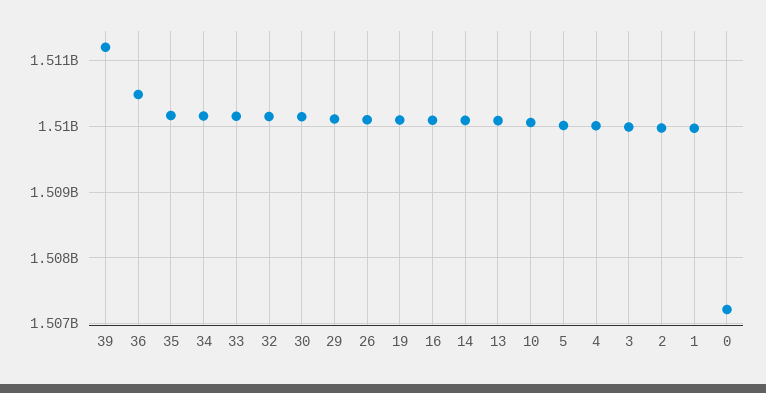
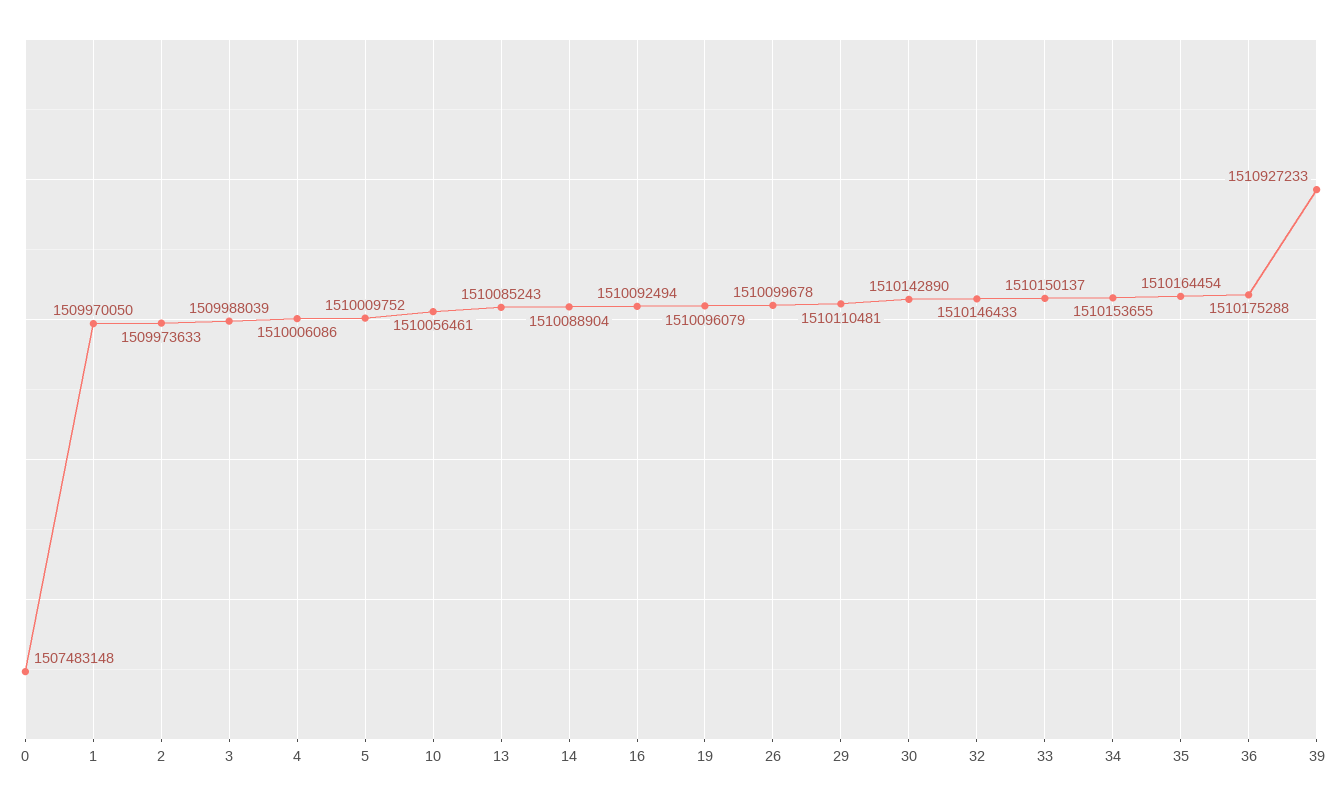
39: 1511200000 -> 1510927233
36: 1510500000 -> 1510175288
0: 1507200000 -> 1507483148

